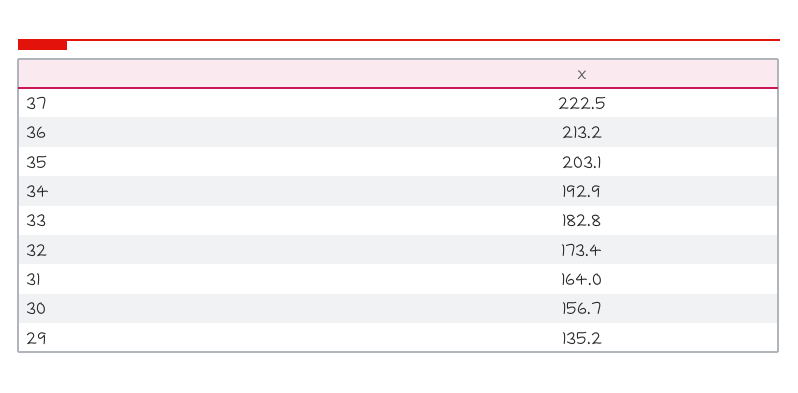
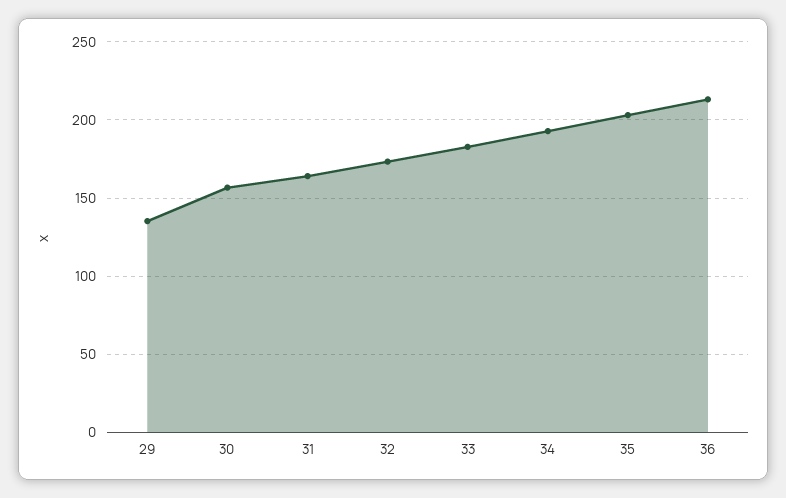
37: 222.5 -> none

